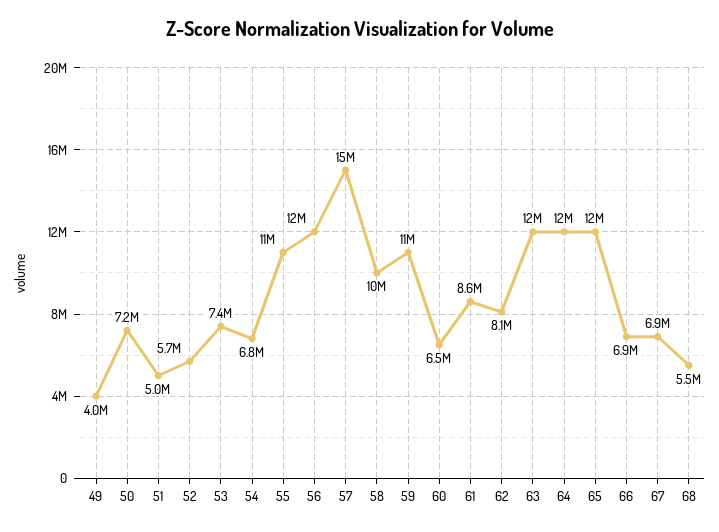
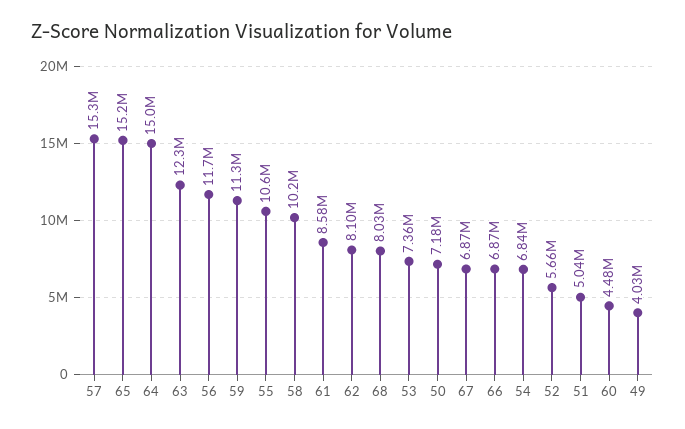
60: 6500000 -> 4480000
64: 12000000 -> 15000000
65: 12000000 -> 15200000
68: 5500000 -> 8030000

